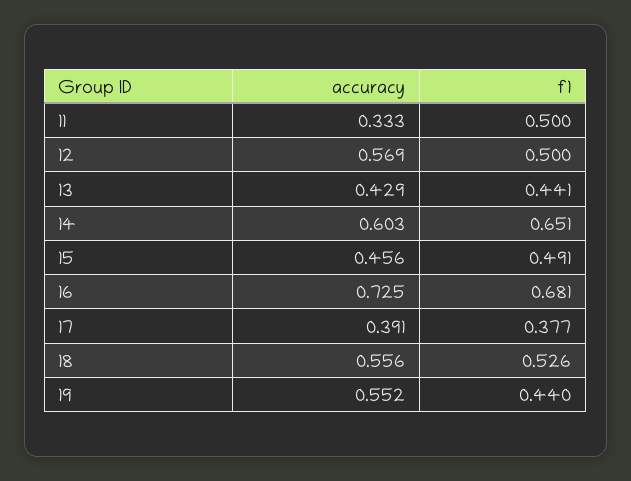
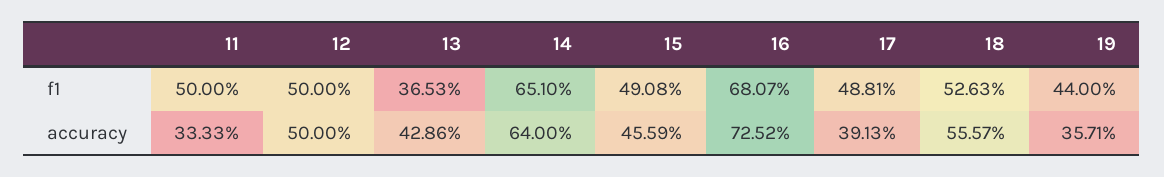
accuracy, 12: 0.569 -> 0.5
f1, 13: 0.441 -> 0.3653
accuracy, 14: 0.603 -> 0.64
f1, 17: 0.377 -> 0.4881
accuracy, 19: 0.552 -> 0.3571

